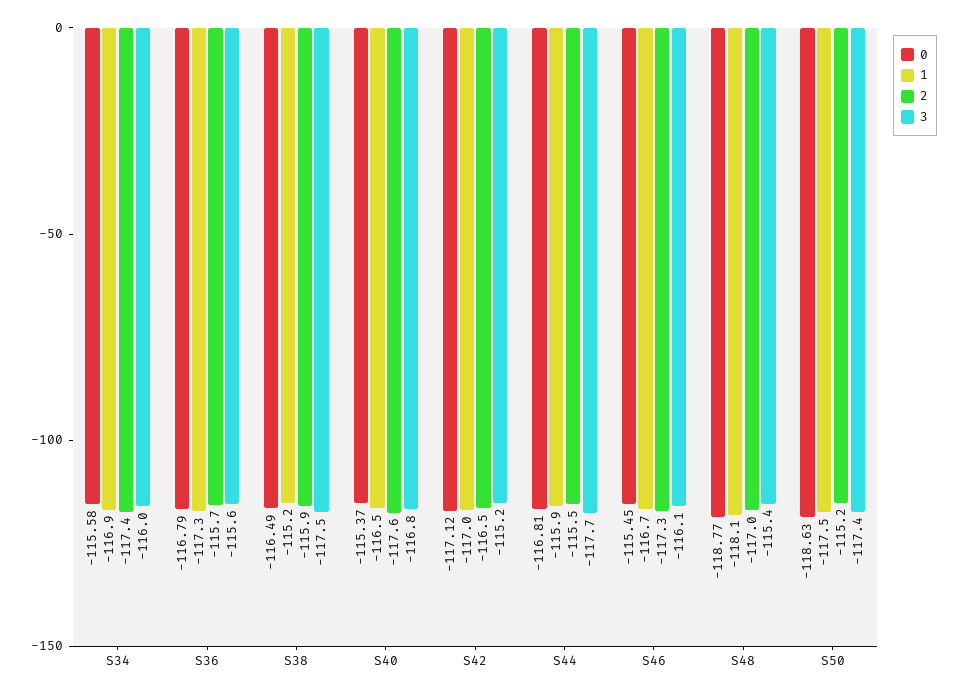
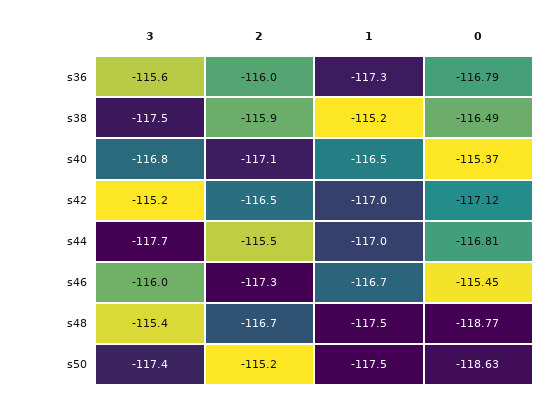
0, S34: -115.58 -> none
1, S34: -116.9 -> none
2, S34: -117.4 -> none
3, S34: -116 -> none
2, S36: -115.7 -> -116
2, S40: -117.6 -> -117.1
1, S44: -115.9 -> -117
3, S46: -116.1 -> -116
1, S48: -118.1 -> -117.5
2, S48: -117 -> -116.7

